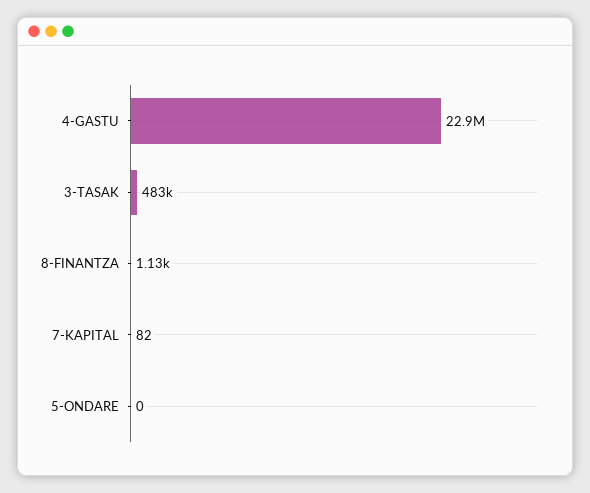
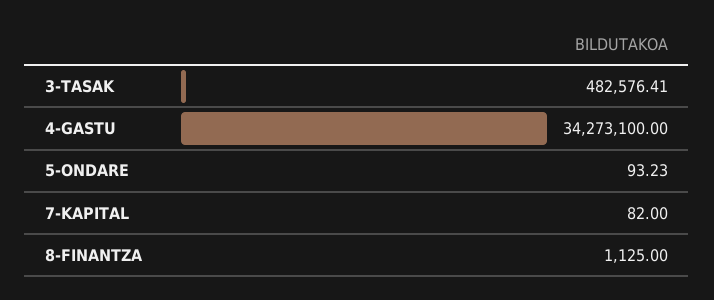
4-GASTU: 22900000 -> 34273100
5-ONDARE: 0 -> 93.23

